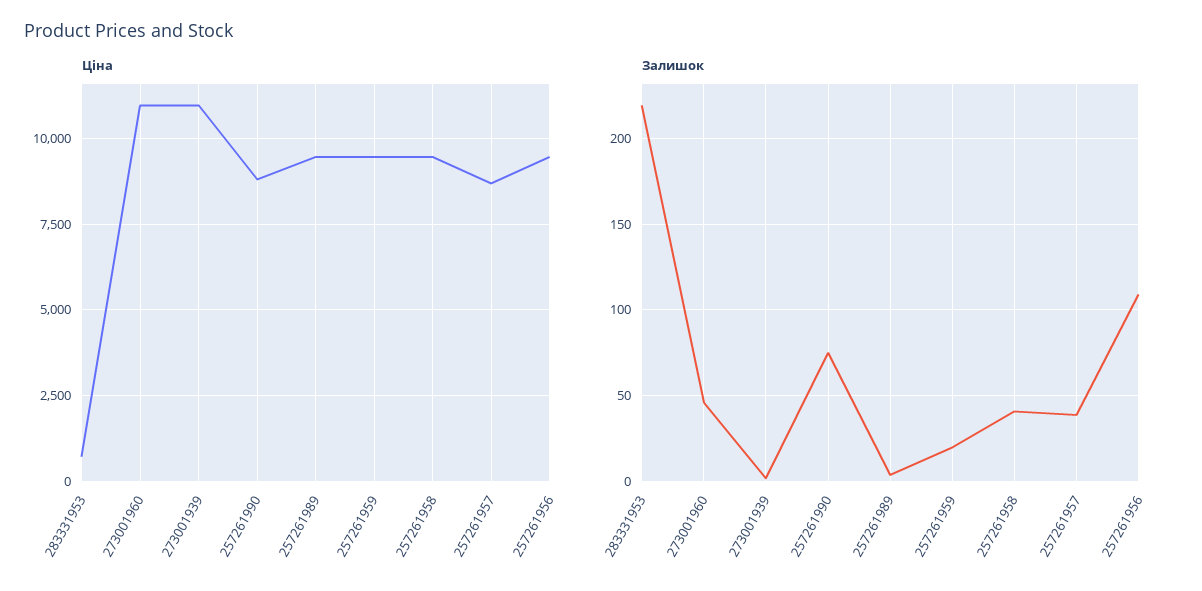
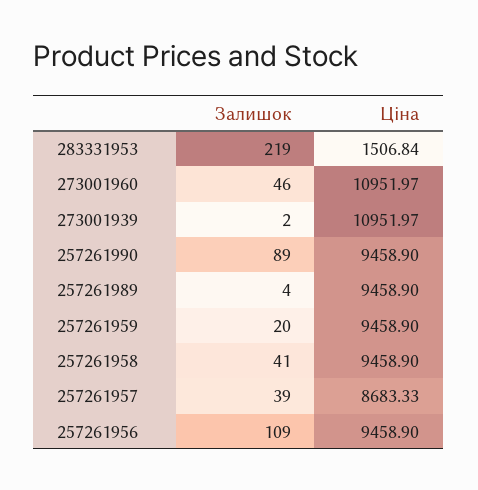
Ціна, 283331953: 750 -> 1506.84
Ціна, 257261990: 8750 -> 9458.9
Залишок, 257261990: 75 -> 89

